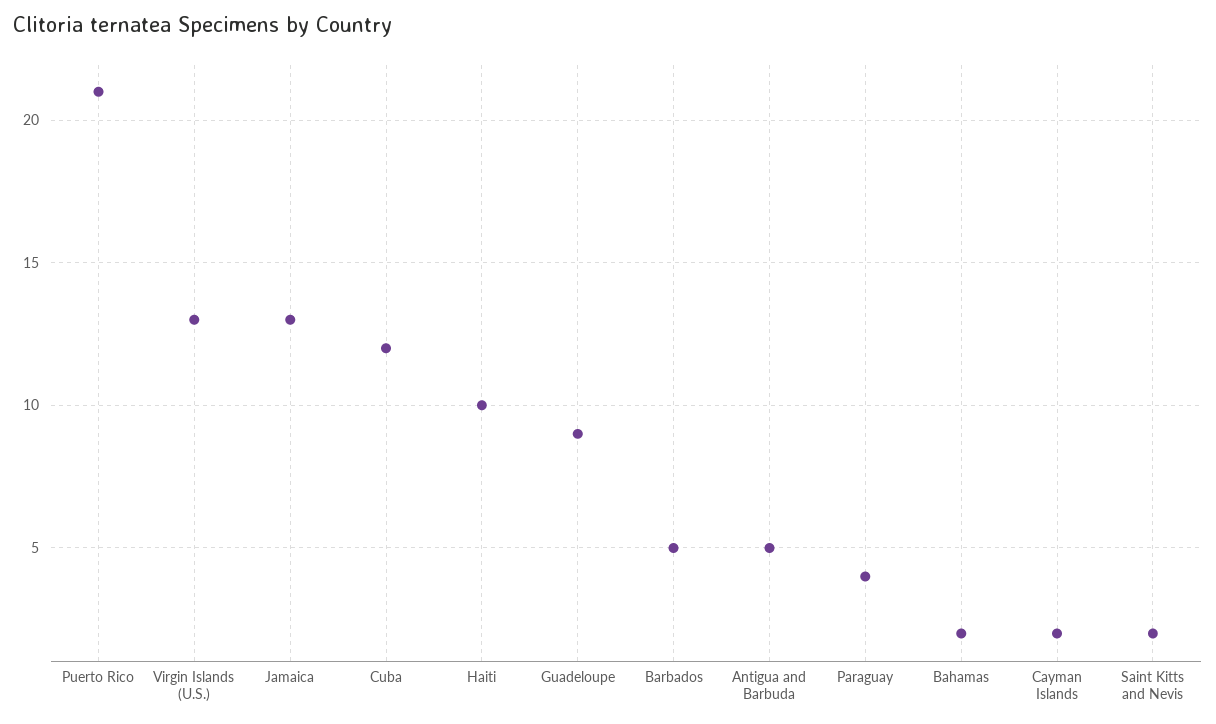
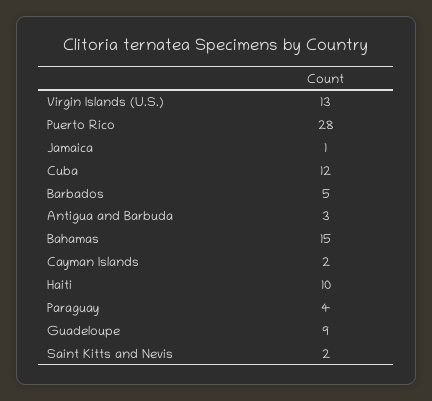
Puerto Rico: 21 -> 28
Jamaica: 13 -> 1
Antigua and Barbuda: 5 -> 3
Bahamas: 2 -> 15

